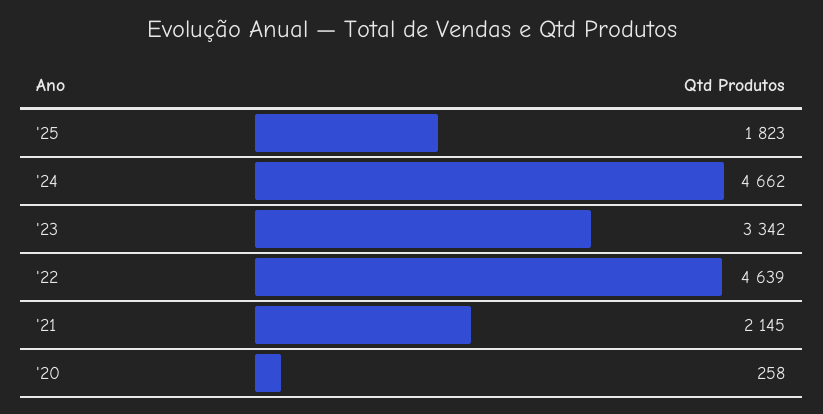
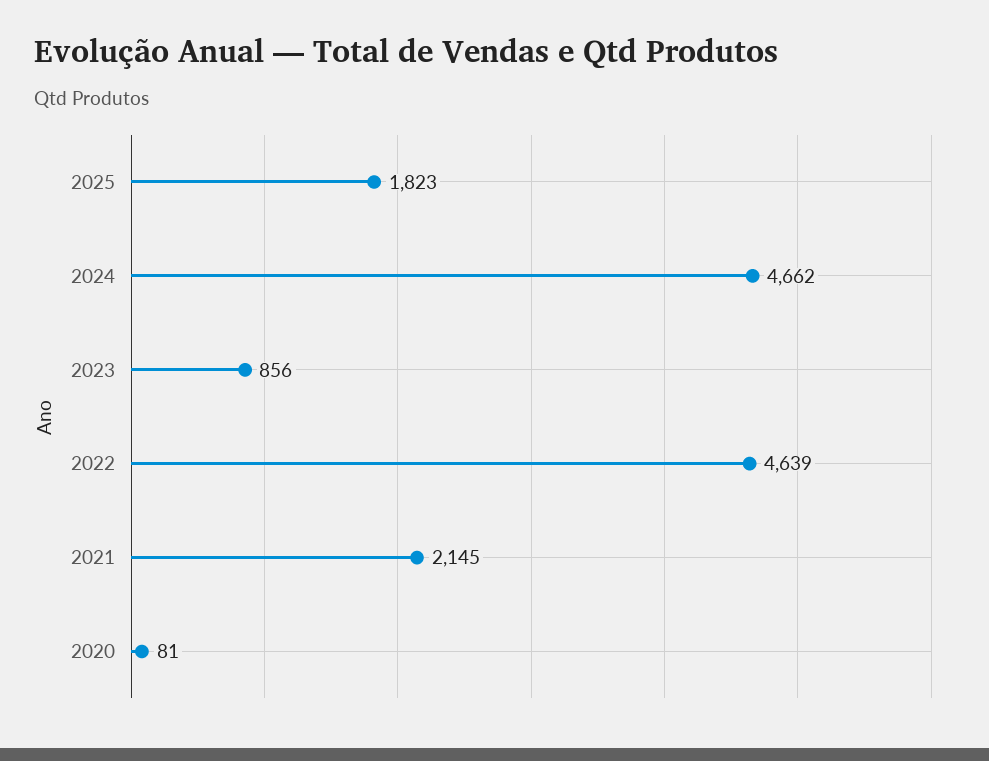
'23: 3342 -> 856
'20: 258 -> 81

